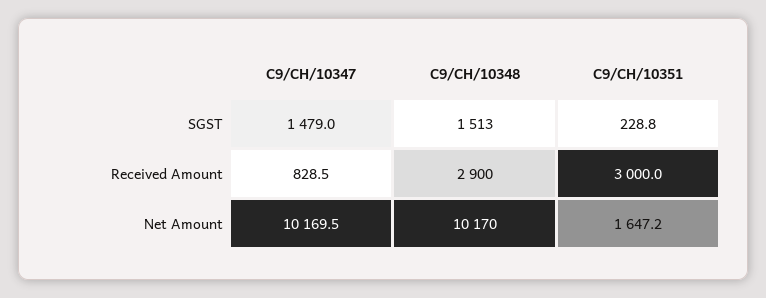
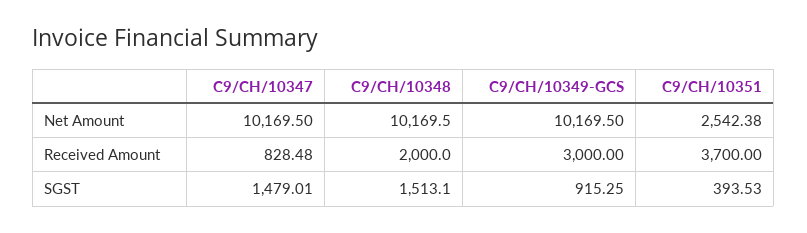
C9/CH/10351, SGST: 228.8 -> 393.53
C9/CH/10348, Received Amount: 2900 -> 2000
C9/CH/10351, Received Amount: 3000 -> 3700
C9/CH/10351, Net Amount: 1647.2 -> 2542.38
C9/CH/10349-GCS, Net Amount: none -> 10169.5
C9/CH/10349-GCS, Received Amount: none -> 3000
C9/CH/10349-GCS, SGST: none -> 915.25

